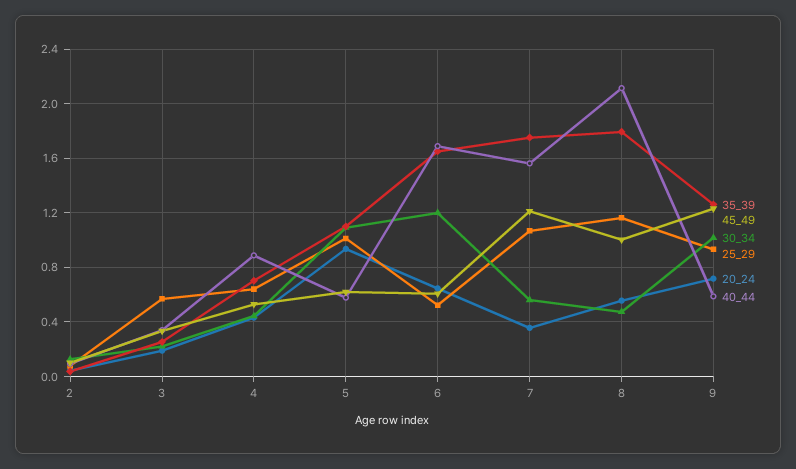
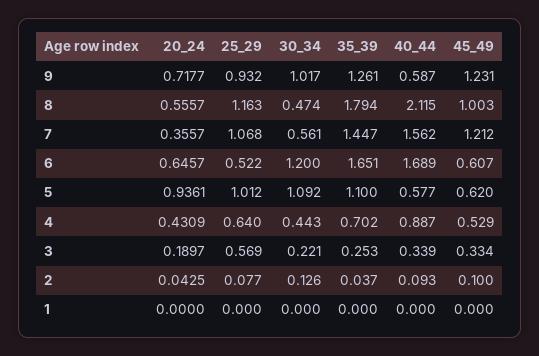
35_39, 7: 1.75 -> 1.447
20_24, 1: none -> 0
25_29, 1: none -> 0
30_34, 1: none -> 0
35_39, 1: none -> 0
40_44, 1: none -> 0
45_49, 1: none -> 0

